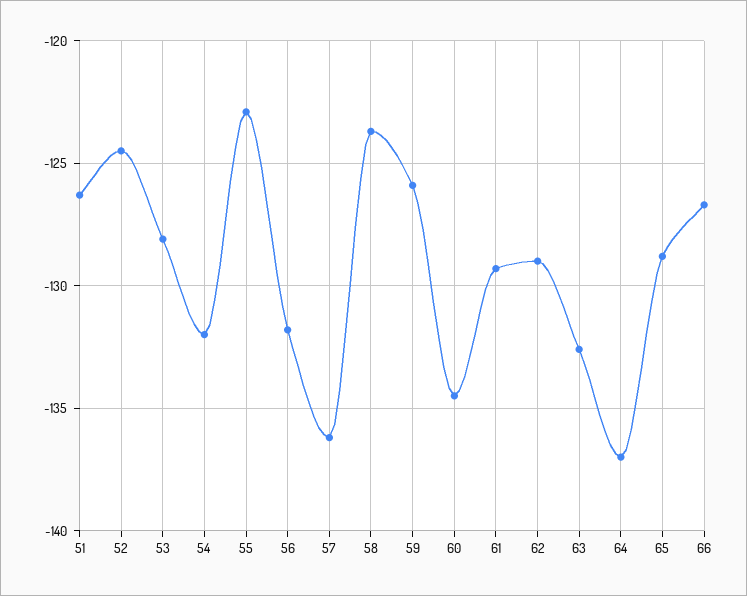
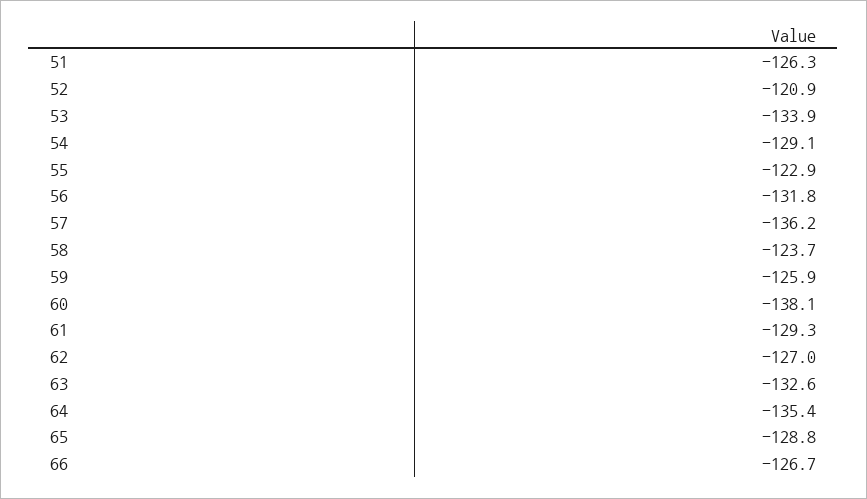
52: -124.5 -> -120.9
53: -128 -> -133.9
54: -132 -> -129.1
60: -134.5 -> -138.1
62: -129 -> -127
64: -137 -> -135.4

